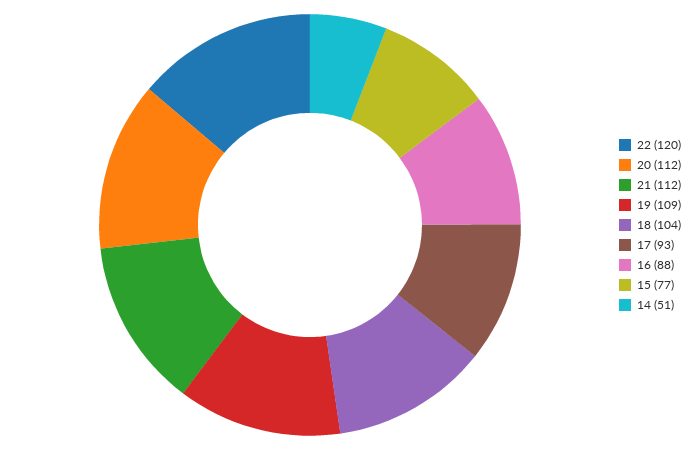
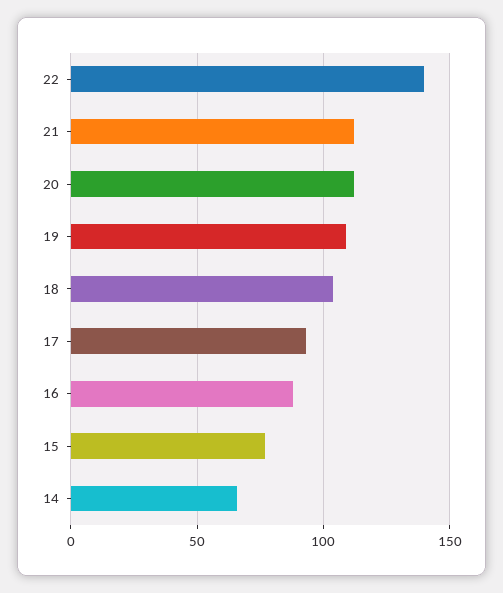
22: 120 -> 140
14: 51 -> 65

